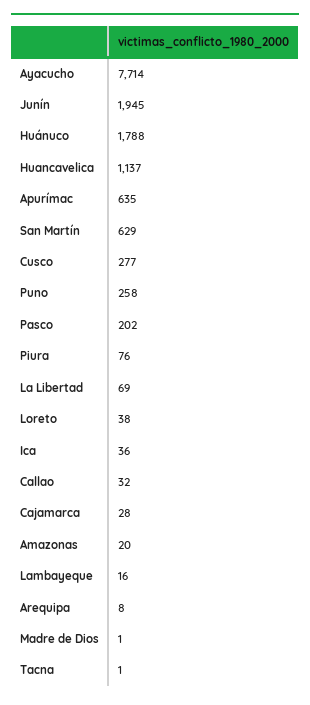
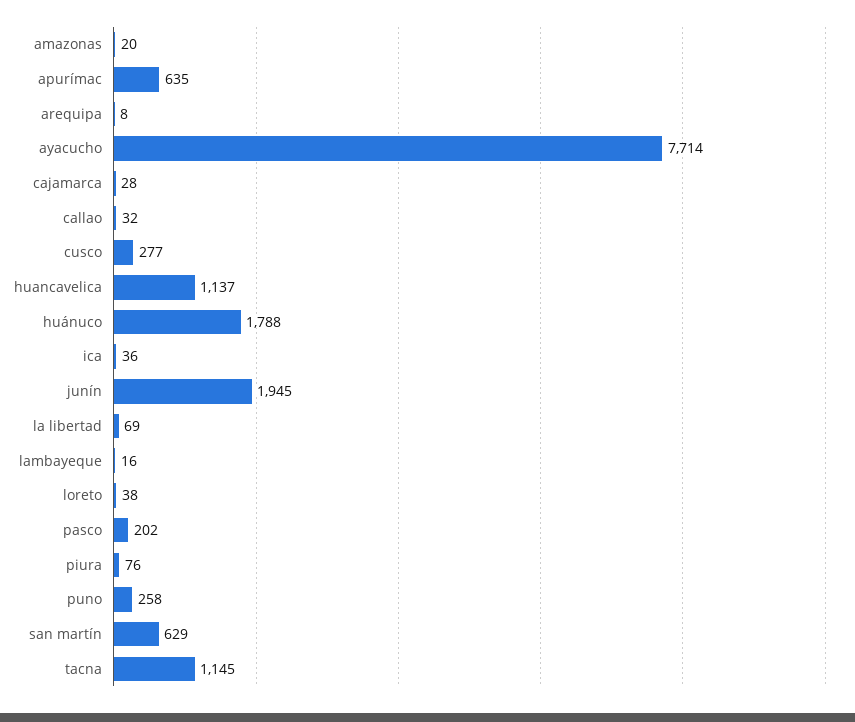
Madre de Dios: 1 -> none
Tacna: 1 -> 1145

